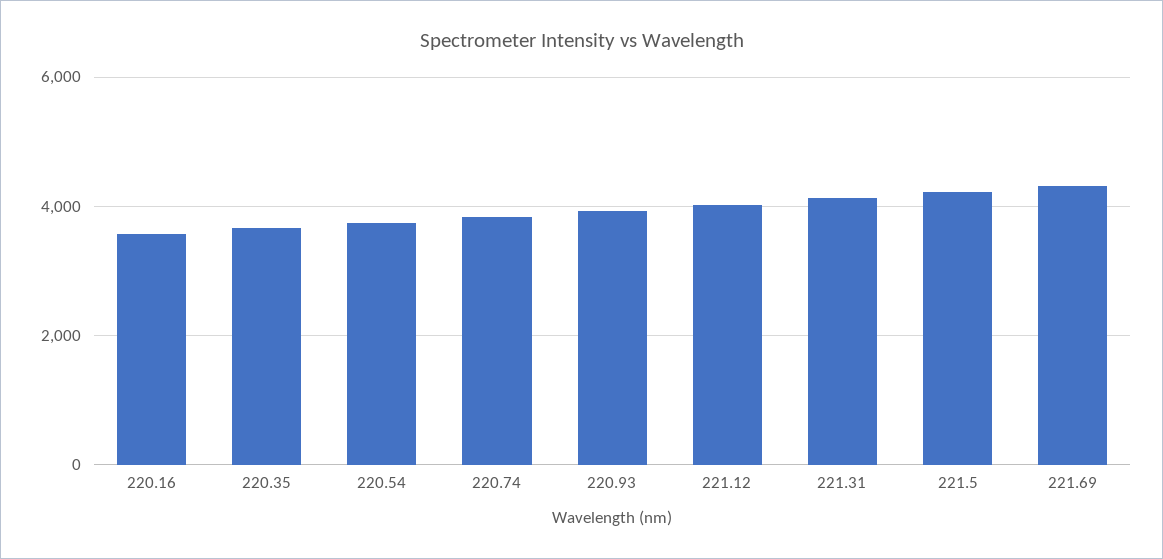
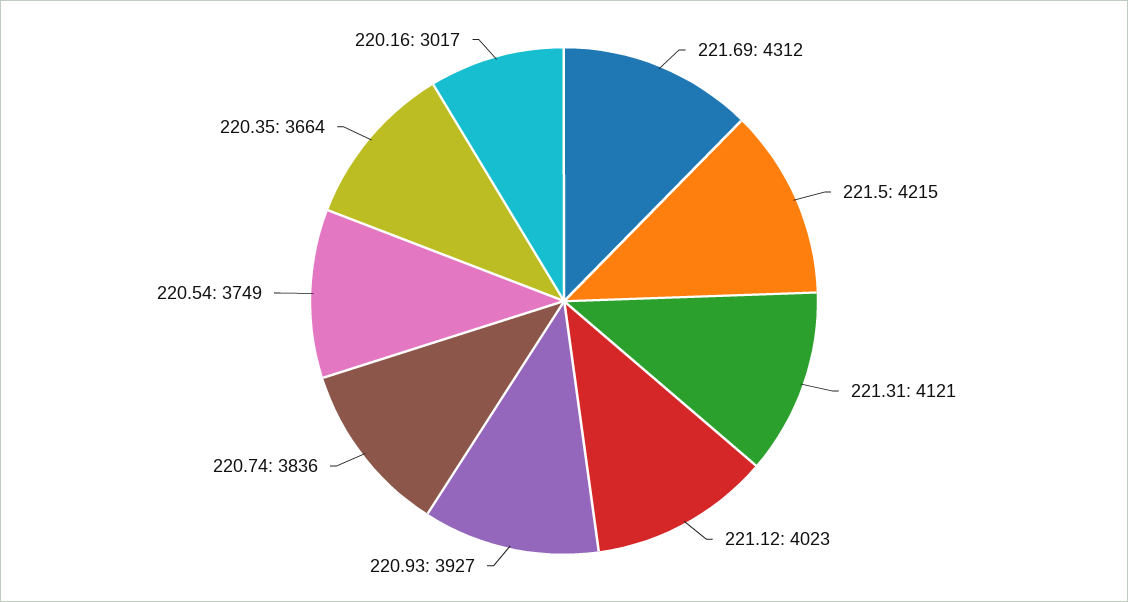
220.16: 3600 -> 3017

